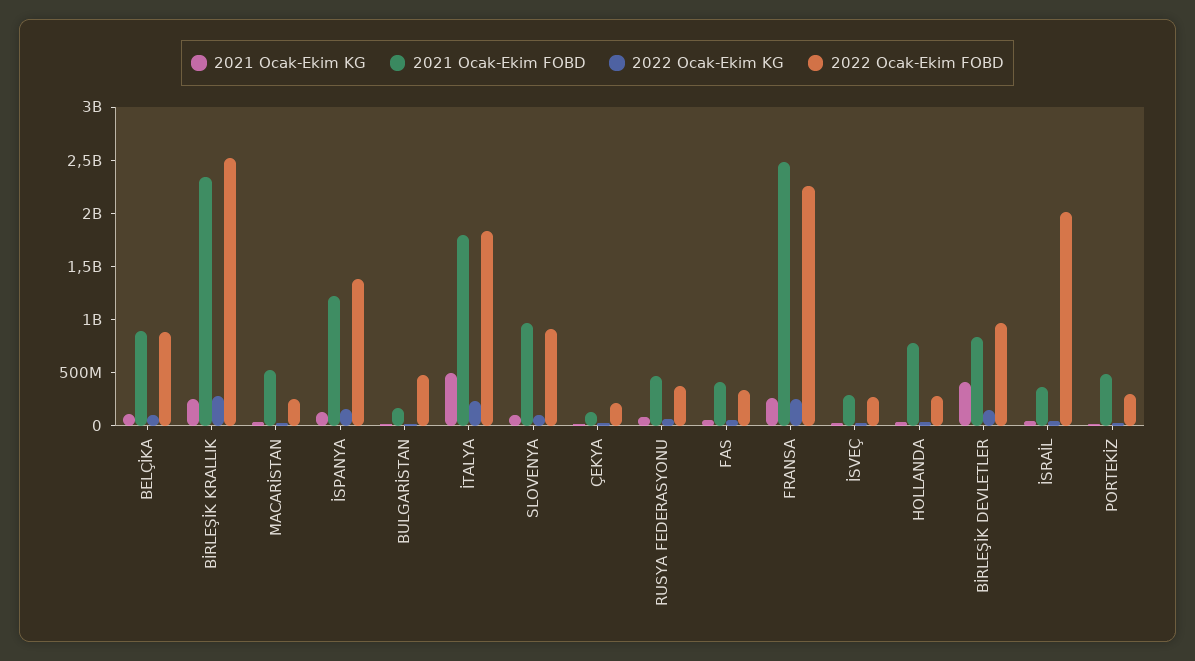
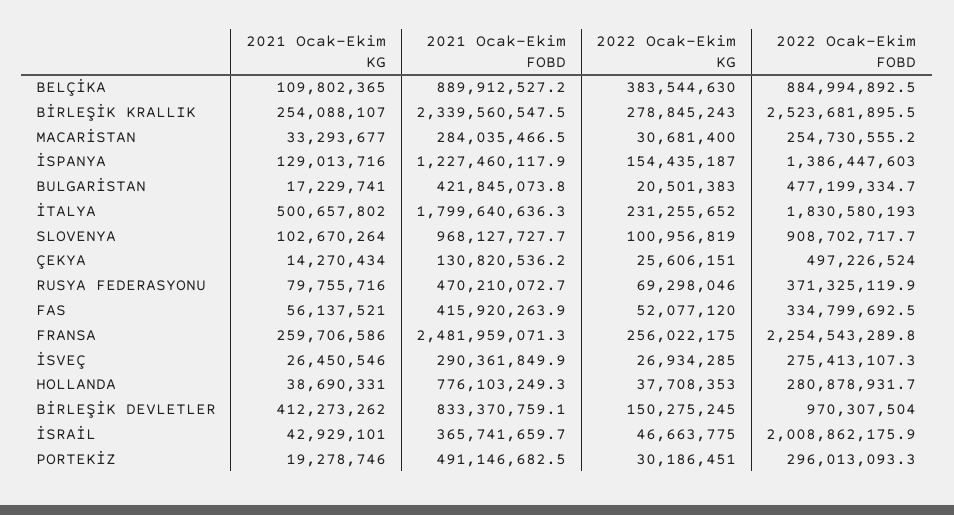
2022 Ocak-Ekim KG, BELÇİKA: 100000000 -> 383544630
2021 Ocak-Ekim FOBD, MACARİSTAN: 500000000 -> 284035466.5
2021 Ocak-Ekim FOBD, BULGARİSTAN: 200000000 -> 421845073.8
2022 Ocak-Ekim FOBD, ÇEKYA: 200000000 -> 497226524

